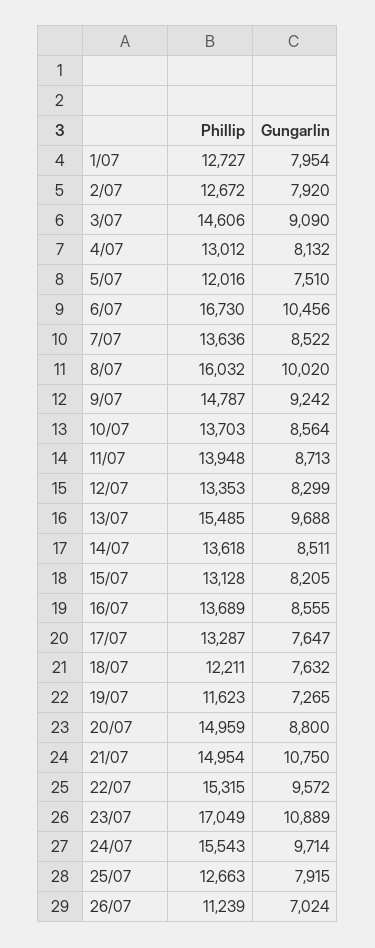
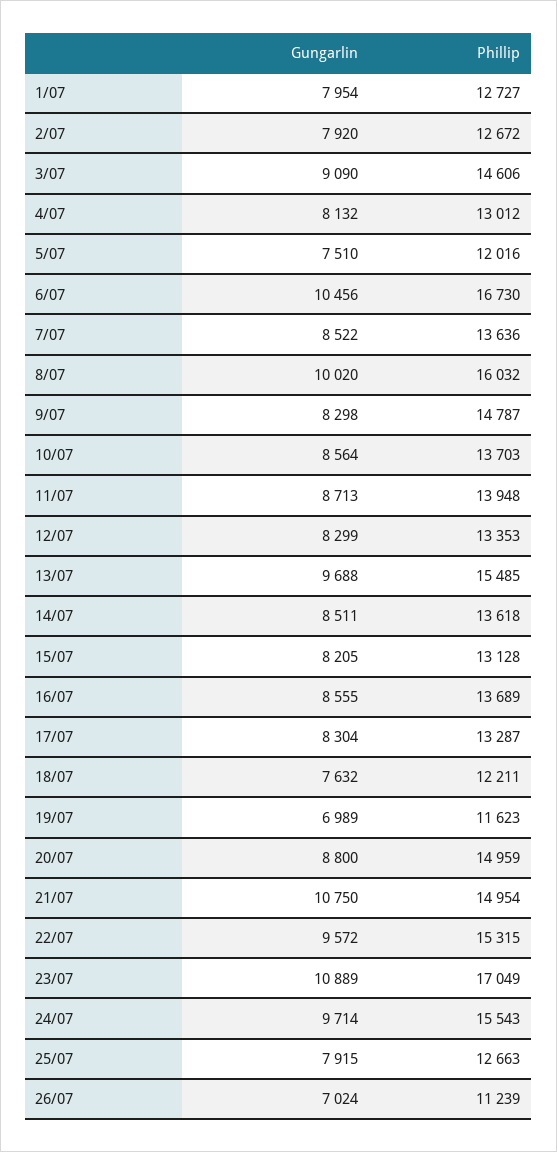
Gungarlin, 9/07: 9242 -> 8298
Gungarlin, 17/07: 7647 -> 8304
Gungarlin, 19/07: 7265 -> 6989

